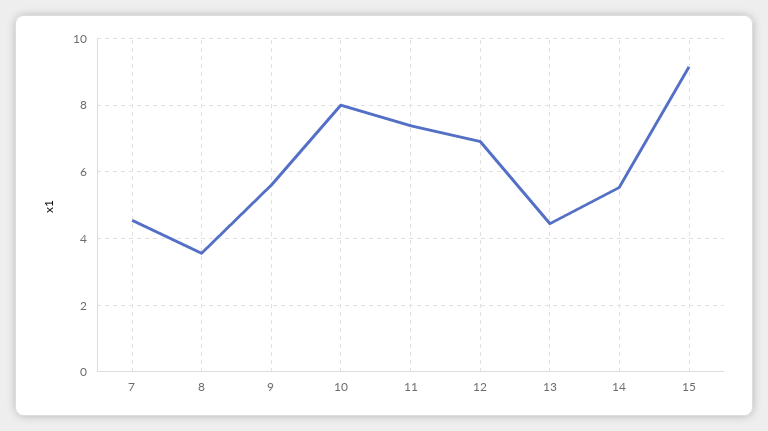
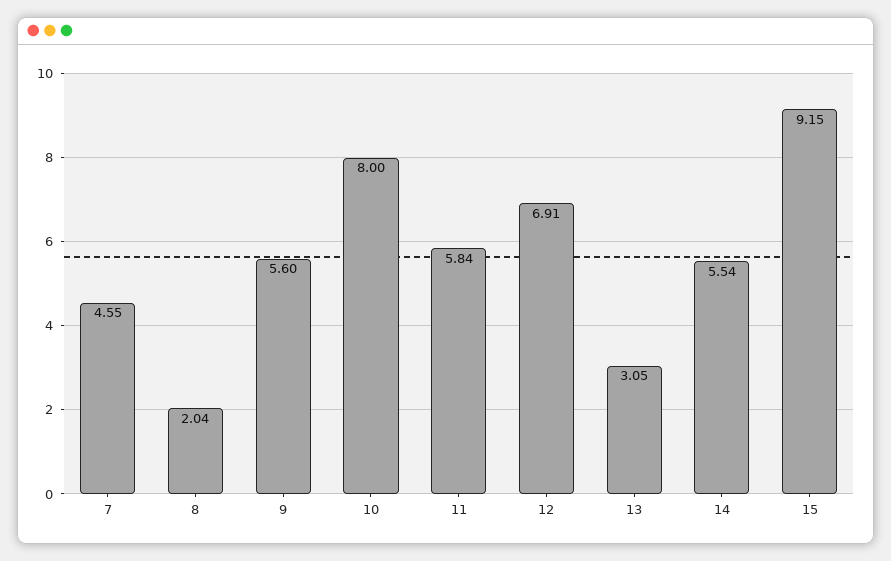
8: 3.6 -> 2.04
11: 7.4 -> 5.84
13: 4.4 -> 3.05

